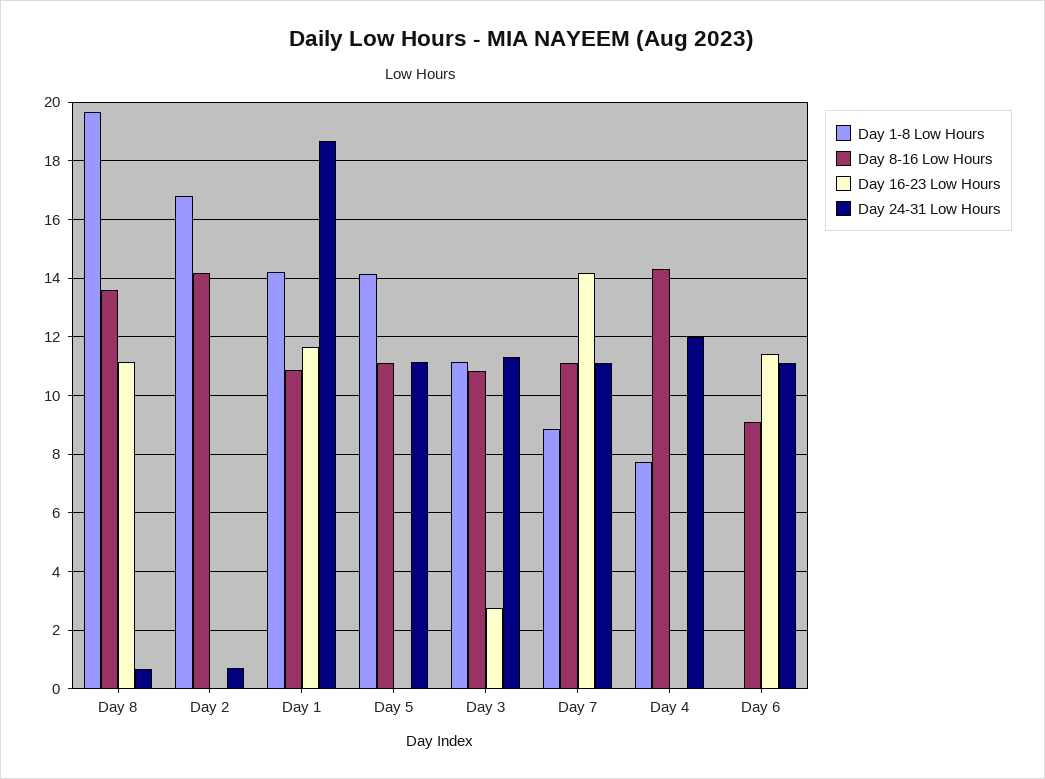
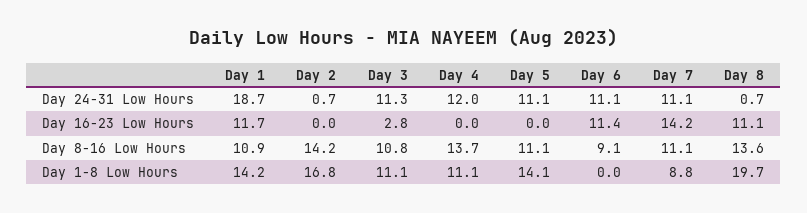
Day 1-8 Low Hours, Day 4: 7.75 -> 11.1
Day 8-16 Low Hours, Day 4: 14.25 -> 13.7

